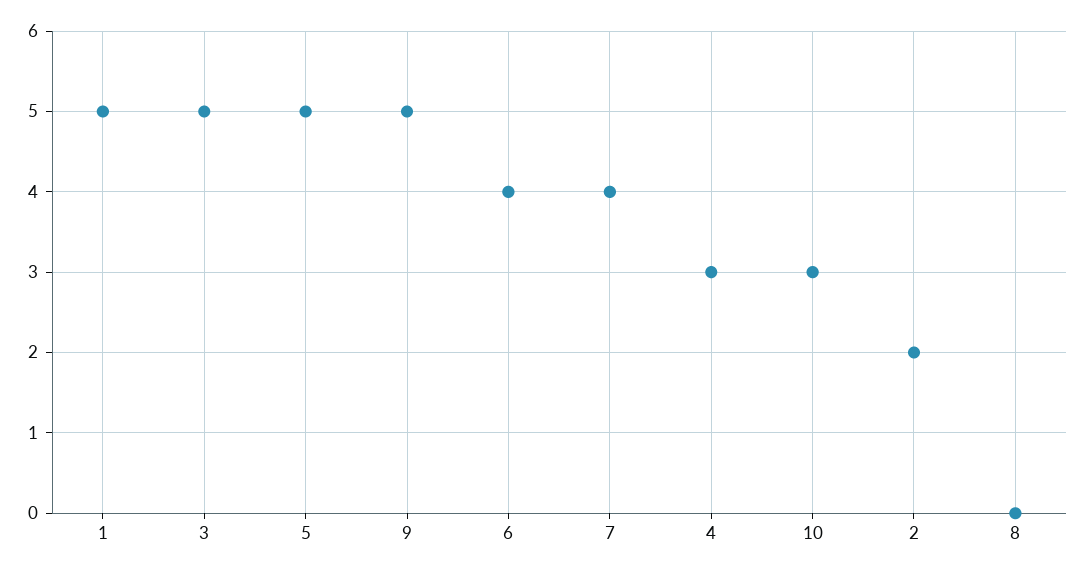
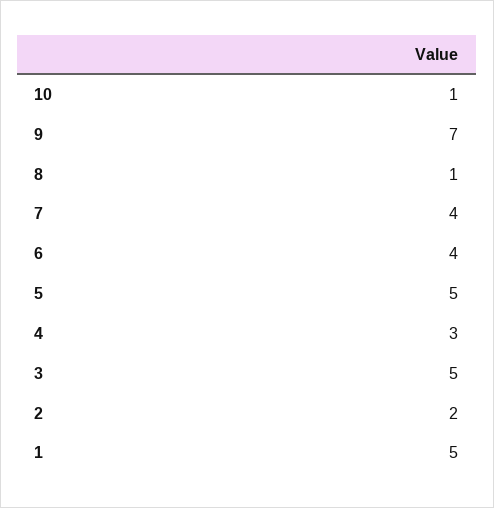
9: 5 -> 7
10: 3 -> 1
8: 0 -> 1

